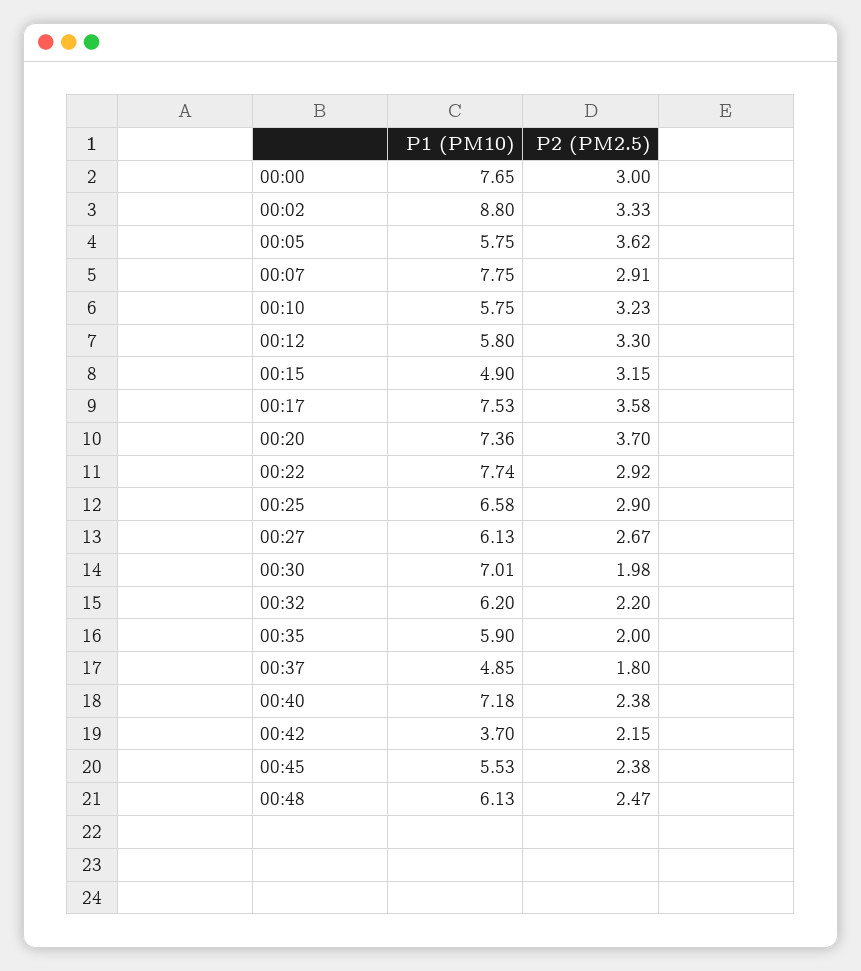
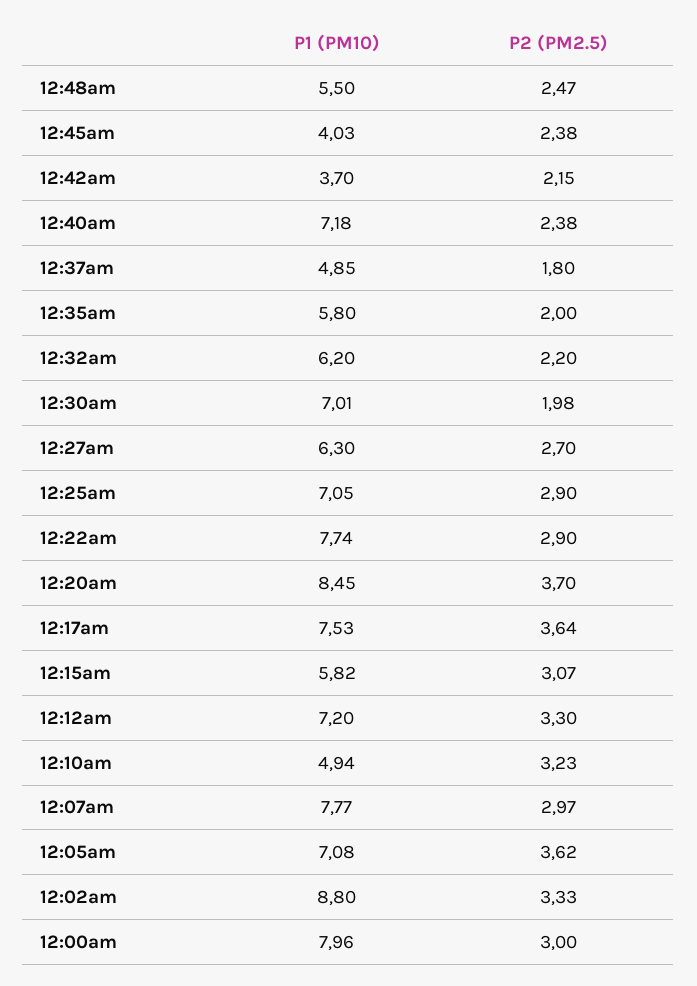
P1 (PM10), 00:00: 7.65 -> 7.96
P1 (PM10), 00:05: 5.75 -> 7.08
P1 (PM10), 00:07: 7.75 -> 7.77
P2 (PM2.5), 00:07: 2.91 -> 2.97
P1 (PM10), 00:10: 5.75 -> 4.94
P1 (PM10), 00:12: 5.8 -> 7.2
P1 (PM10), 00:15: 4.9 -> 5.82
P2 (PM2.5), 00:15: 3.15 -> 3.07
P2 (PM2.5), 00:17: 3.58 -> 3.64
P1 (PM10), 00:20: 7.36 -> 8.45
P2 (PM2.5), 00:22: 2.92 -> 2.9
P1 (PM10), 00:25: 6.58 -> 7.05
P1 (PM10), 00:27: 6.13 -> 6.3
P2 (PM2.5), 00:27: 2.67 -> 2.7
P1 (PM10), 00:35: 5.9 -> 5.8
P1 (PM10), 00:45: 5.53 -> 4.03
P1 (PM10), 00:48: 6.13 -> 5.5

